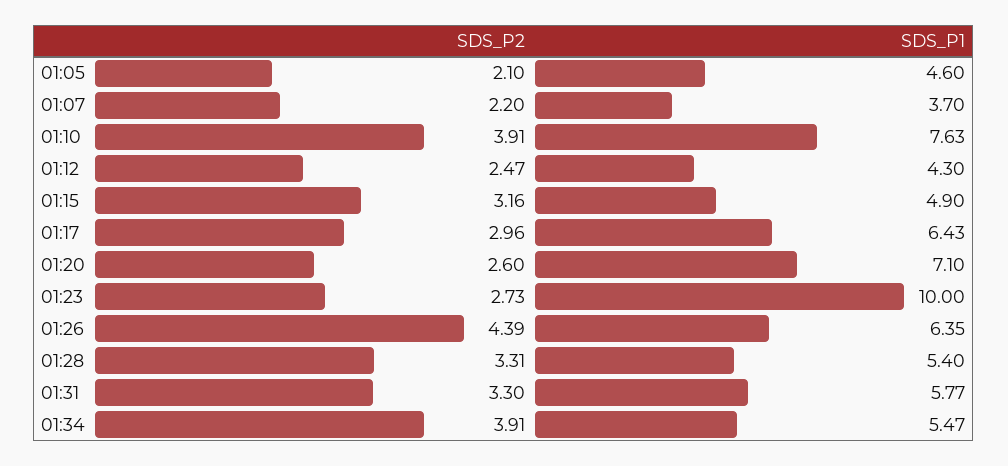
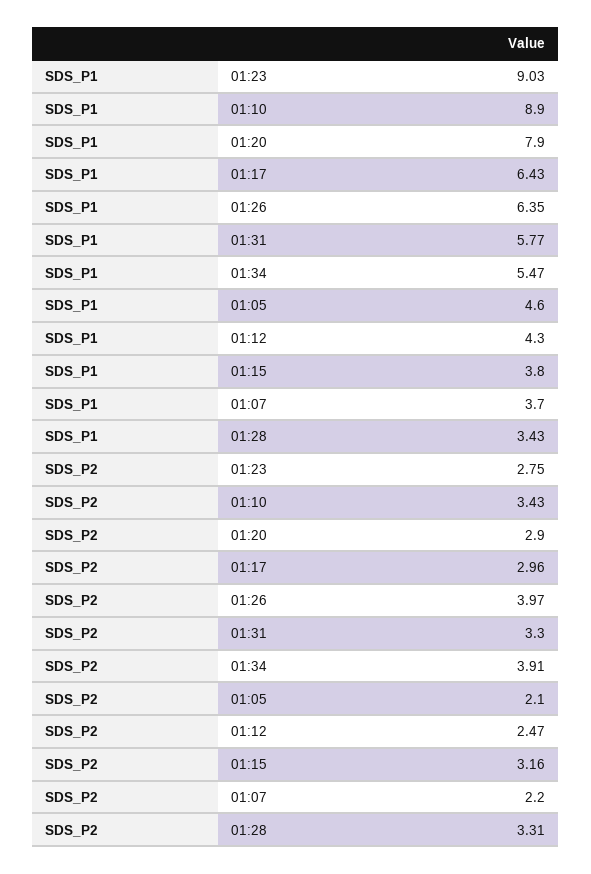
SDS_P2, 01:10: 3.91 -> 3.43
SDS_P1, 01:10: 7.63 -> 8.9
SDS_P1, 01:15: 4.9 -> 3.8
SDS_P2, 01:20: 2.6 -> 2.9
SDS_P1, 01:20: 7.1 -> 7.9
SDS_P2, 01:23: 2.73 -> 2.75
SDS_P1, 01:23: 10 -> 9.03
SDS_P2, 01:26: 4.39 -> 3.97
SDS_P1, 01:28: 5.4 -> 3.43

